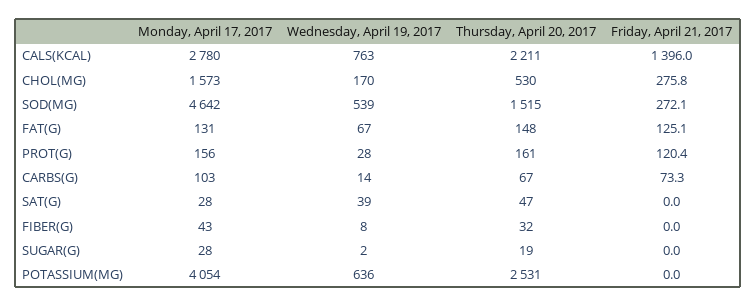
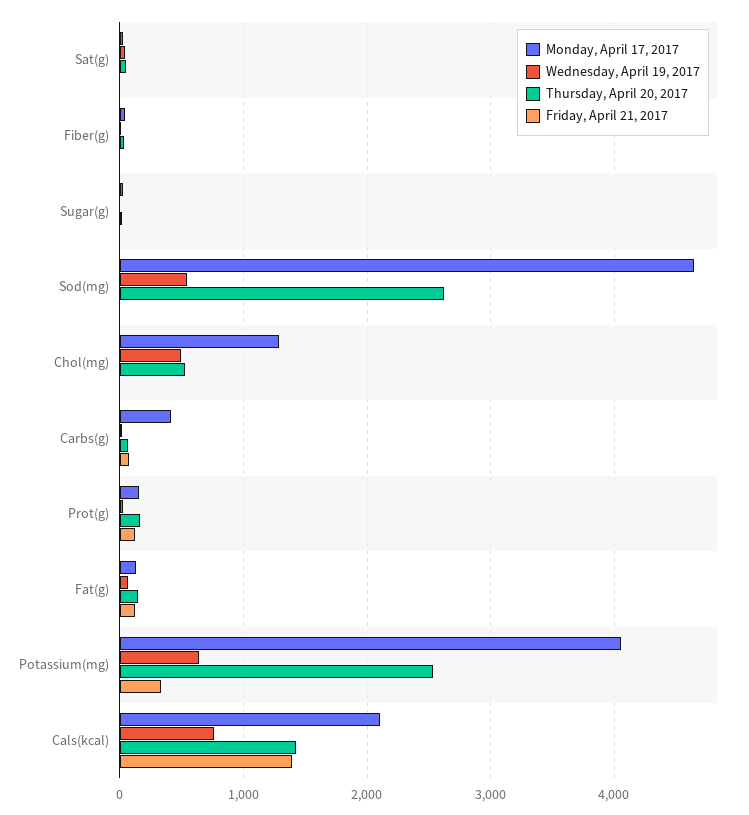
Monday, April 17, 2017, CALS(KCAL): 2780 -> 2100
Thursday, April 20, 2017, CALS(KCAL): 2211 -> 1400
Monday, April 17, 2017, CHOL(MG): 1573 -> 1300
Wednesday, April 19, 2017, CHOL(MG): 170 -> 500
Friday, April 21, 2017, CHOL(MG): 275.8 -> 0
Thursday, April 20, 2017, SOD(MG): 1515 -> 2600
Friday, April 21, 2017, SOD(MG): 272.1 -> 0
Monday, April 17, 2017, CARBS(G): 103 -> 400
Friday, April 21, 2017, POTASSIUM(MG): 0 -> 300

